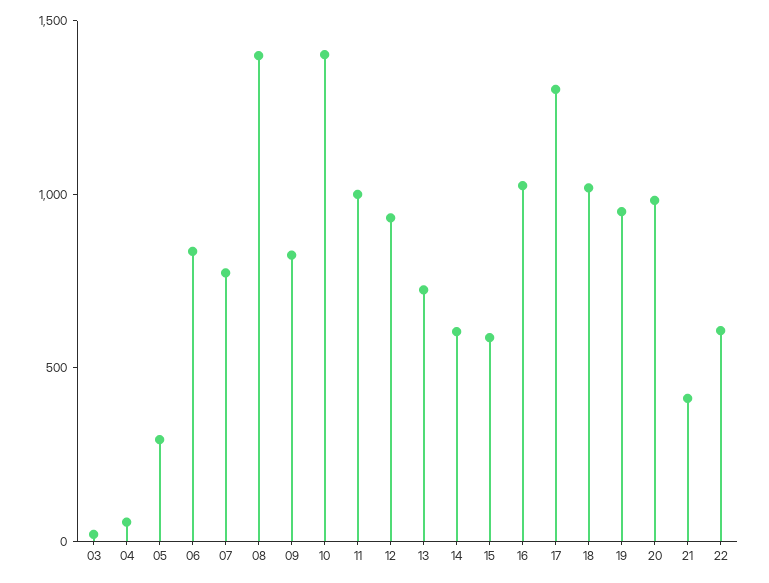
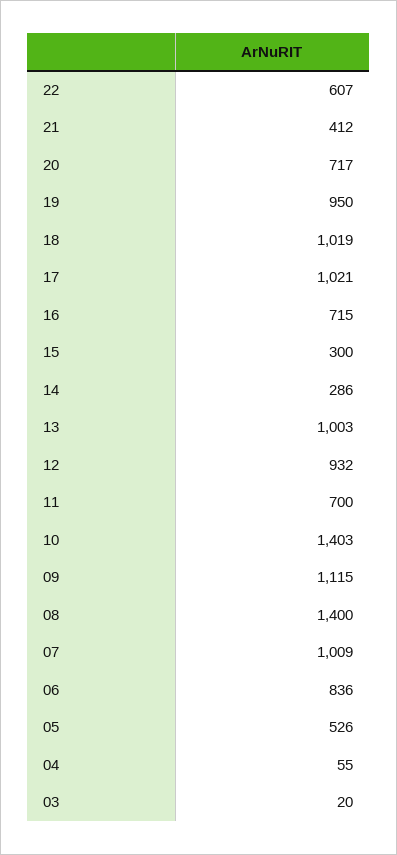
05: 300 -> 526
07: 800 -> 1009
09: 800 -> 1115
11: 1000 -> 700
13: 700 -> 1003
14: 600 -> 286
15: 600 -> 300
16: 1000 -> 715
17: 1300 -> 1021
20: 1000 -> 717

